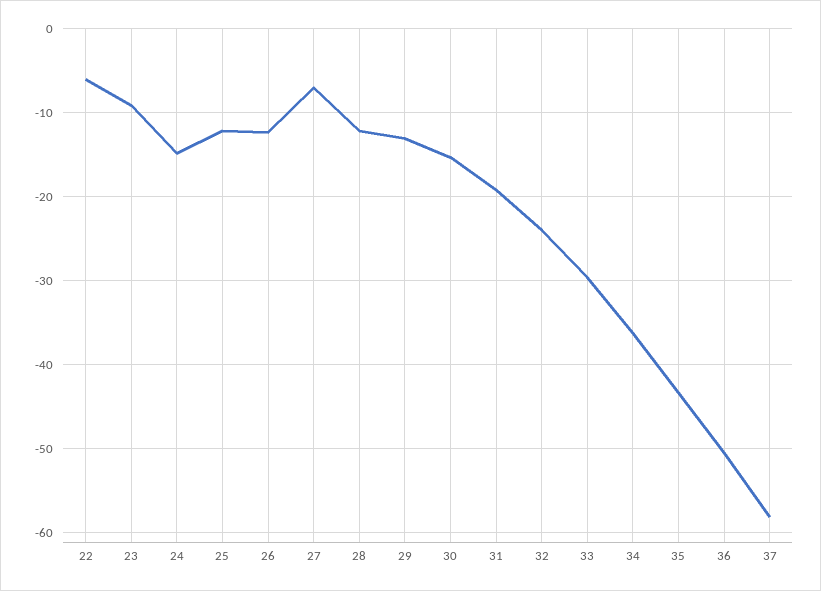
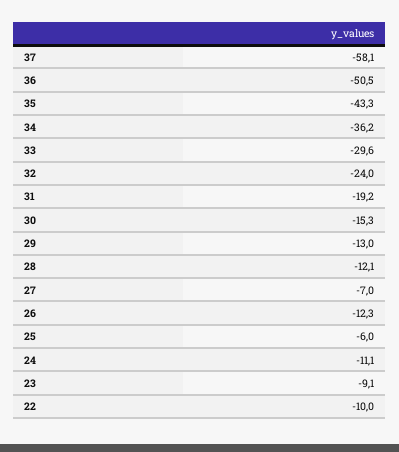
22: -6 -> -10
24: -15 -> -11.1
25: -12 -> -6

